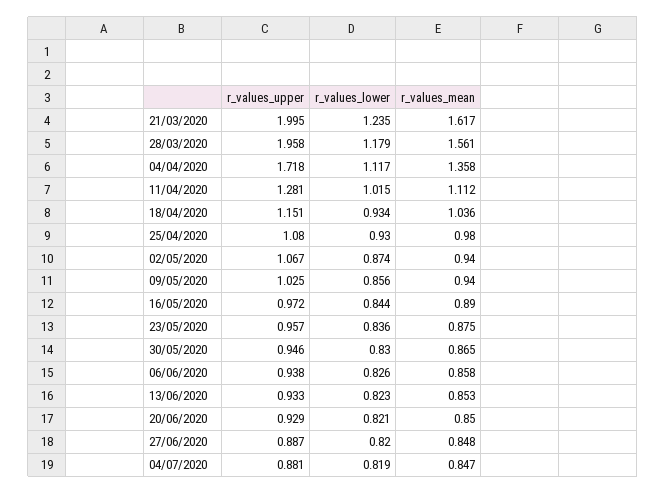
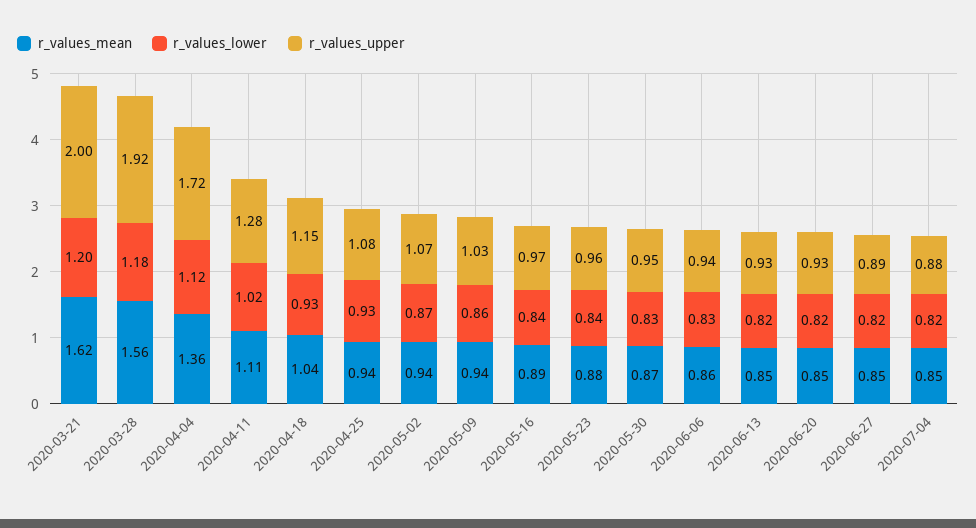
r_values_lower, 21/03/2020: 1.235 -> 1.2
r_values_upper, 28/03/2020: 1.958 -> 1.92
r_values_mean, 25/04/2020: 0.98 -> 0.94

